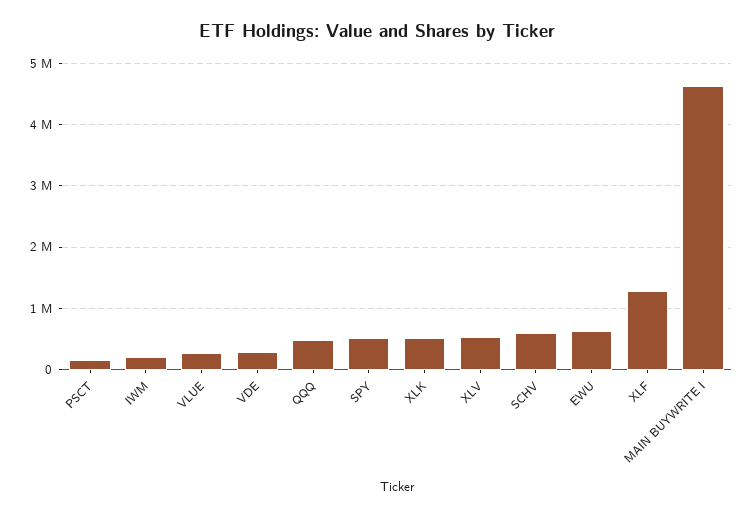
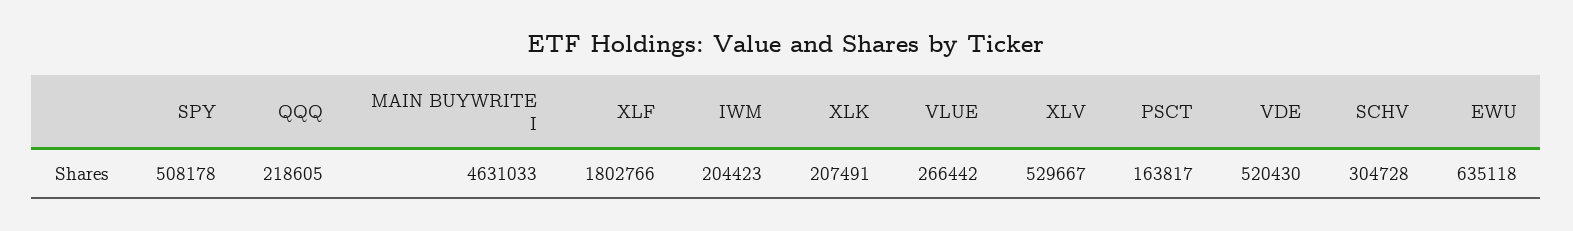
VDE: 300000 -> 520430
QQQ: 500000 -> 218605
XLK: 500000 -> 207491
SCHV: 600000 -> 304728
XLF: 1300000 -> 1802766

